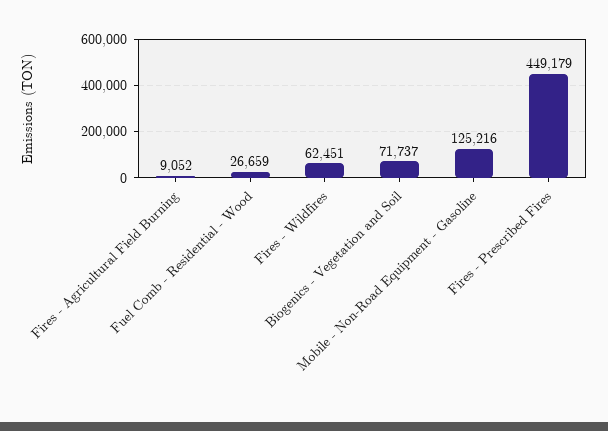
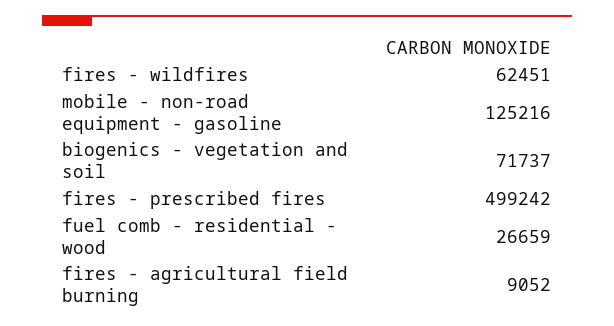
Fires - Prescribed Fires: 449179 -> 499242

